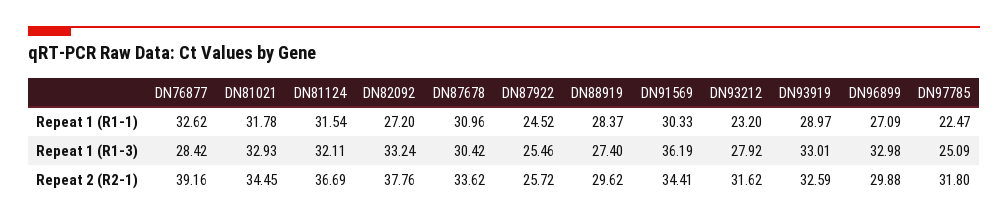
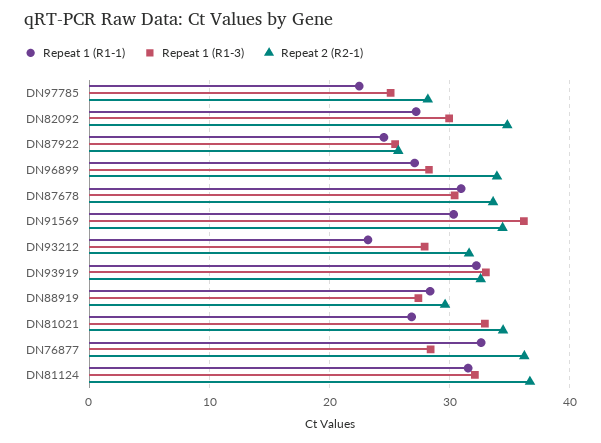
Repeat 1 (R1-1), DN81021: 31.78 -> 27
Repeat 1 (R1-1), DN93919: 28.97 -> 32
Repeat 1 (R1-3), DN82092: 33.24 -> 30
Repeat 1 (R1-3), DN96899: 32.98 -> 28
Repeat 2 (R2-1), DN76877: 39.16 -> 36
Repeat 2 (R2-1), DN82092: 37.76 -> 35
Repeat 2 (R2-1), DN96899: 29.88 -> 34
Repeat 2 (R2-1), DN97785: 31.8 -> 28

